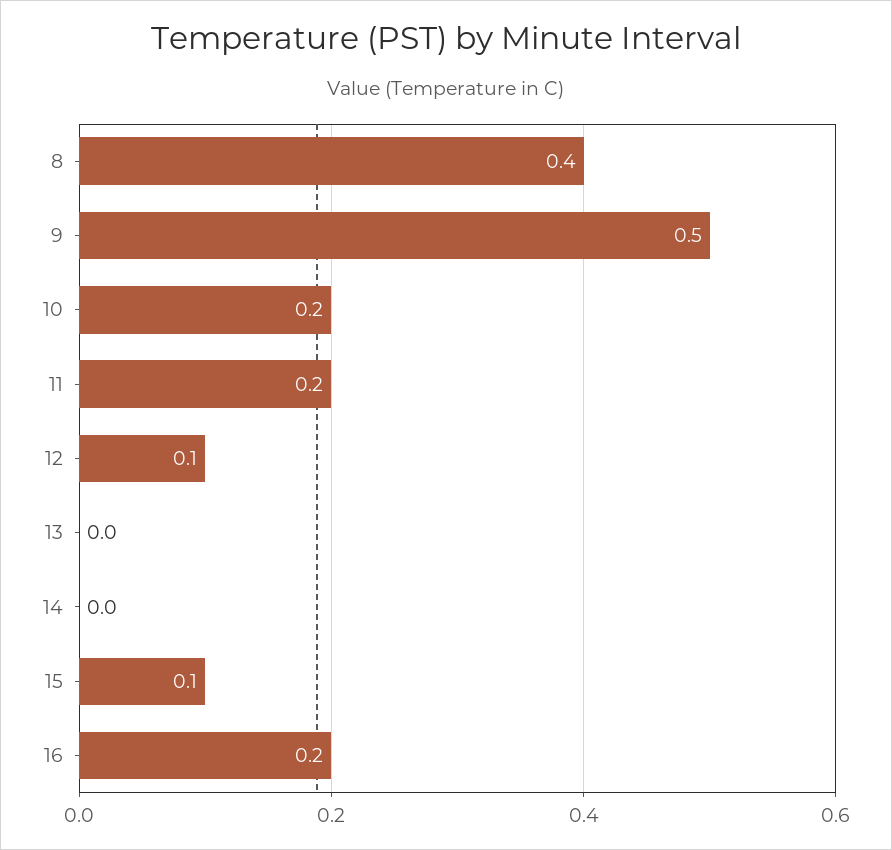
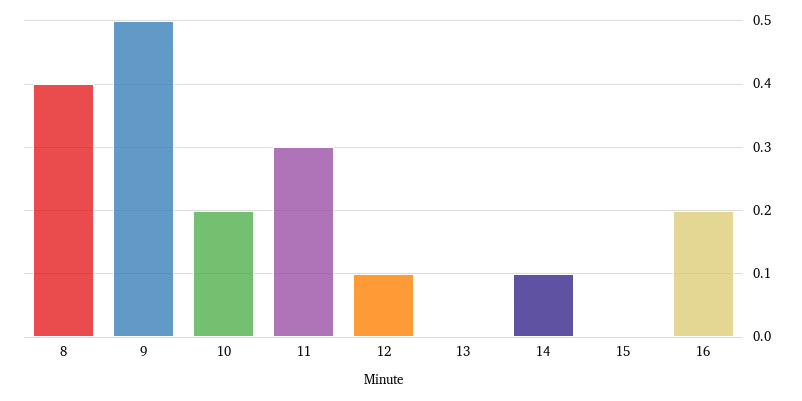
11: 0.2 -> 0.3
14: 0 -> 0.1
15: 0.1 -> 0

